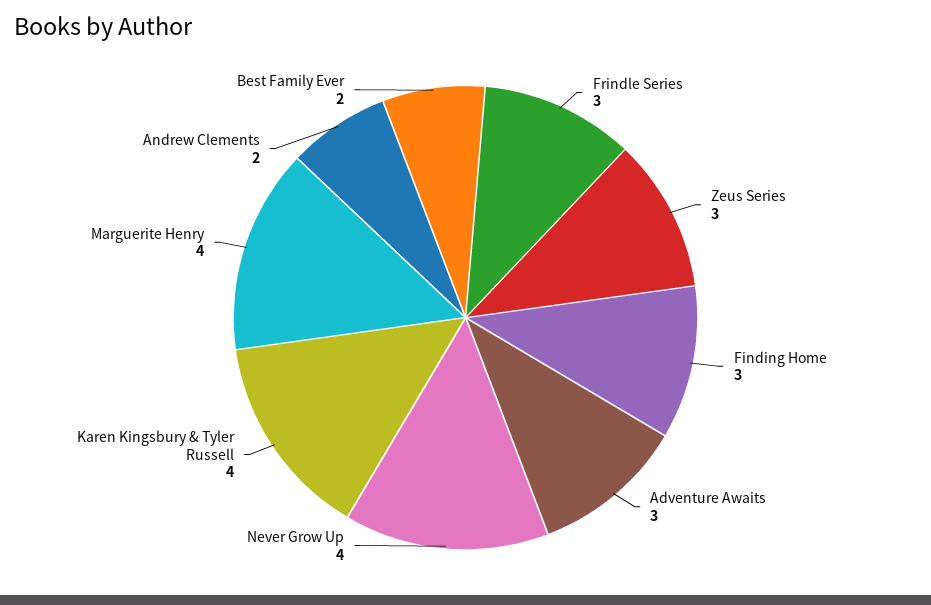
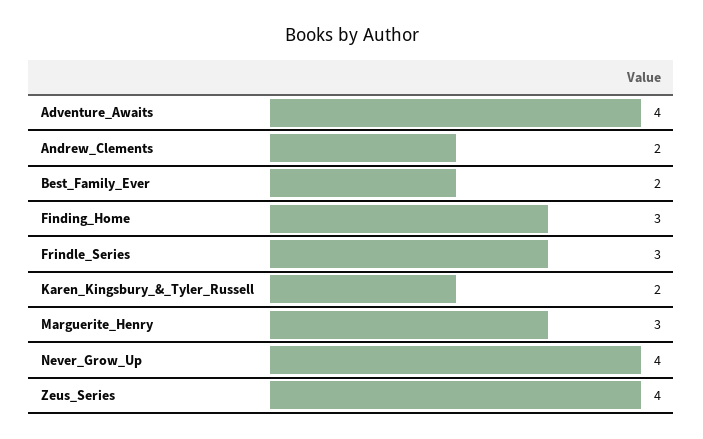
Zeus Series: 3 -> 4
Adventure Awaits: 3 -> 4
Karen Kingsbury & Tyler Russell: 4 -> 2
Marguerite Henry: 4 -> 3

